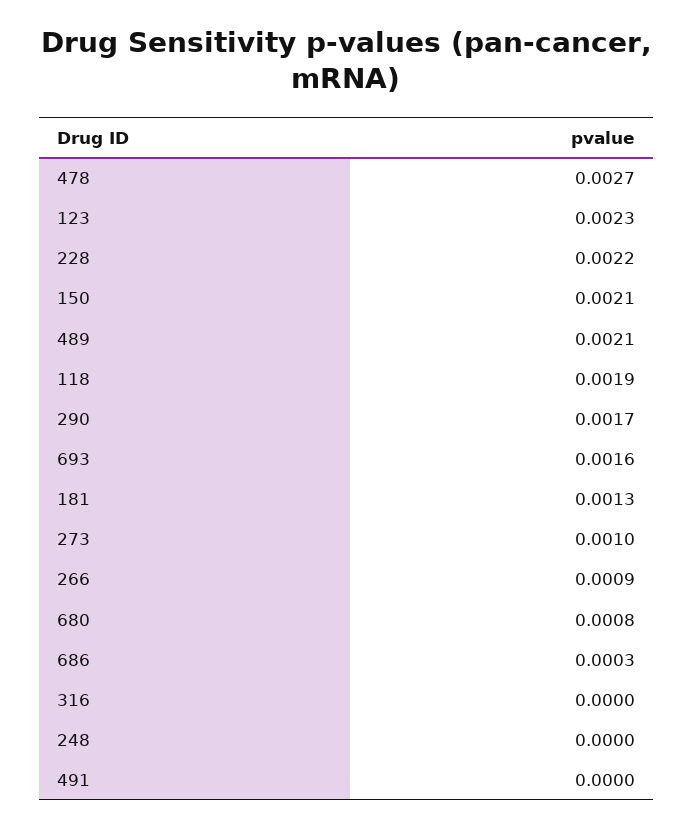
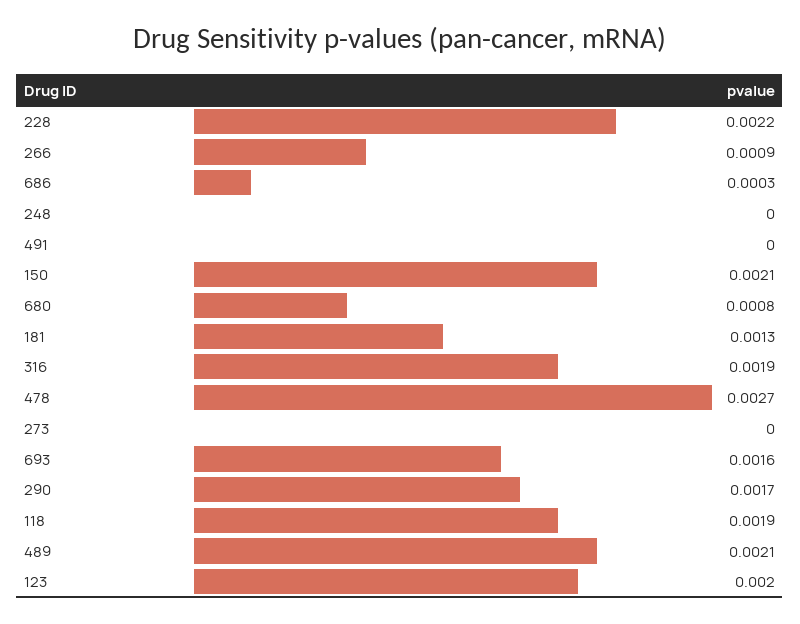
123: 0.0023 -> 0.002
273: 0.001 -> 0
316: 0 -> 0.0019

